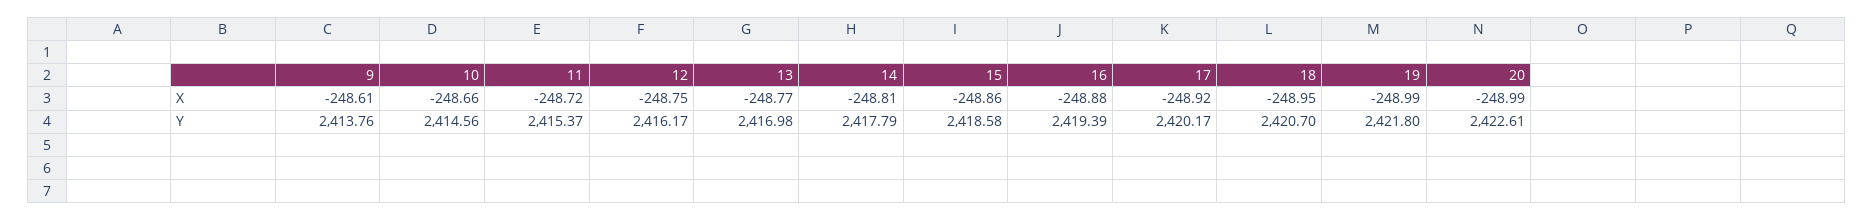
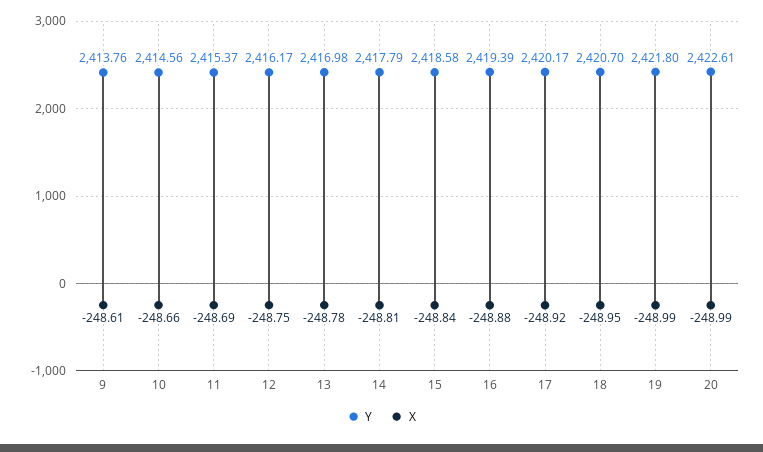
X, 11: -248.72 -> -248.69
X, 13: -248.77 -> -248.78
X, 15: -248.86 -> -248.84

